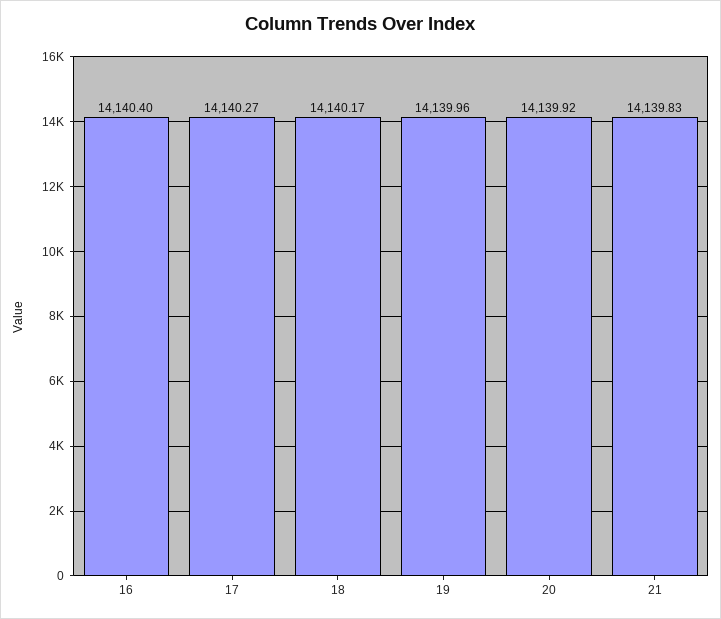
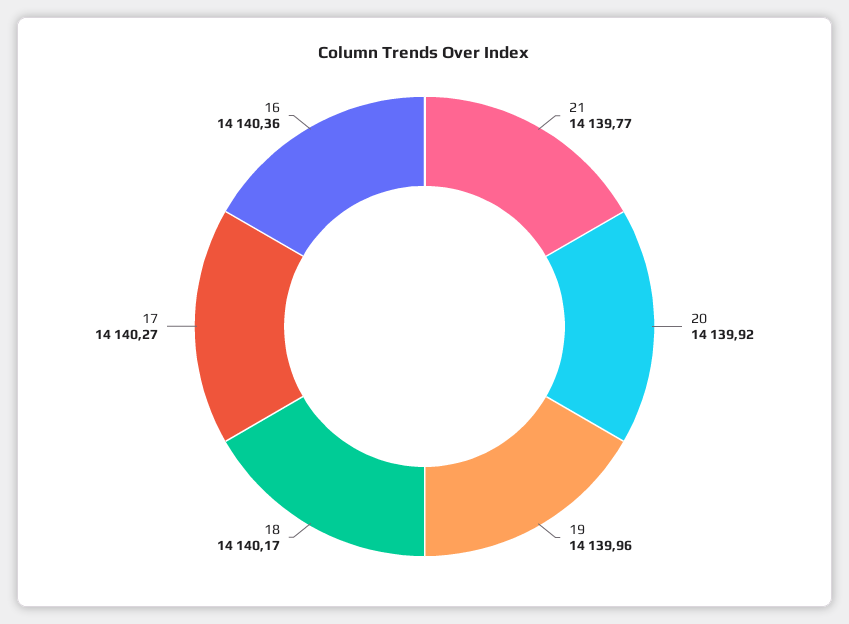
16: 14140.4 -> 14140.36
21: 14139.83 -> 14139.77

